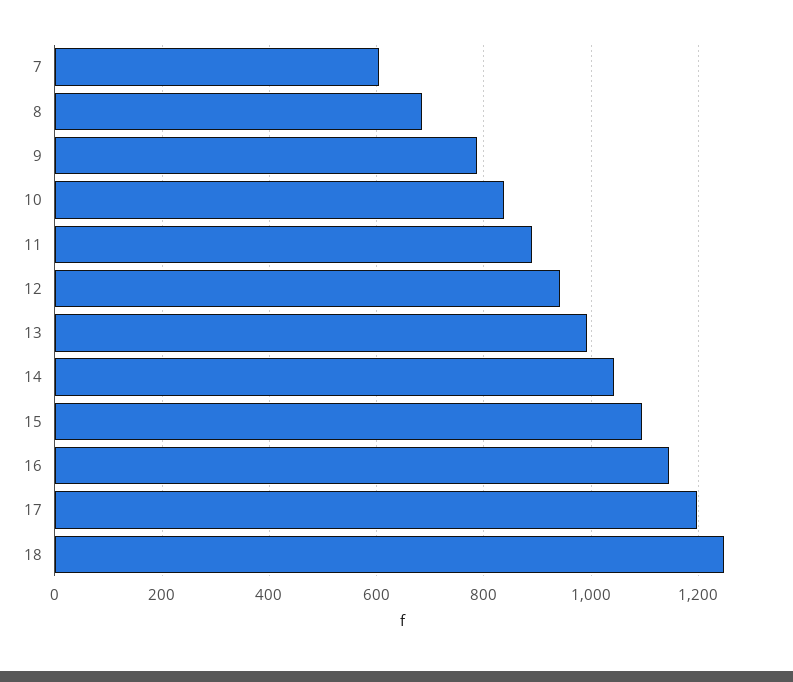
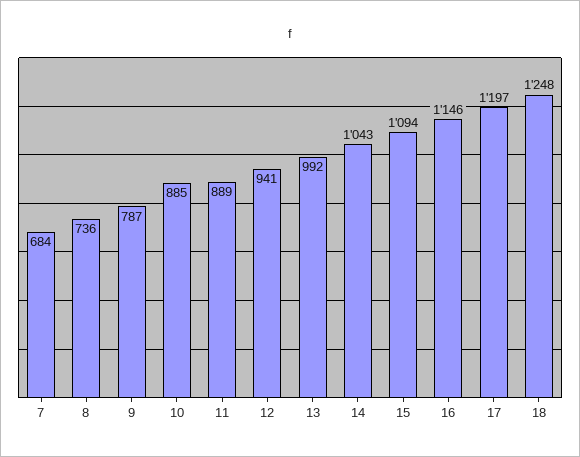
7: 600 -> 684
8: 680 -> 736
10: 840 -> 885

